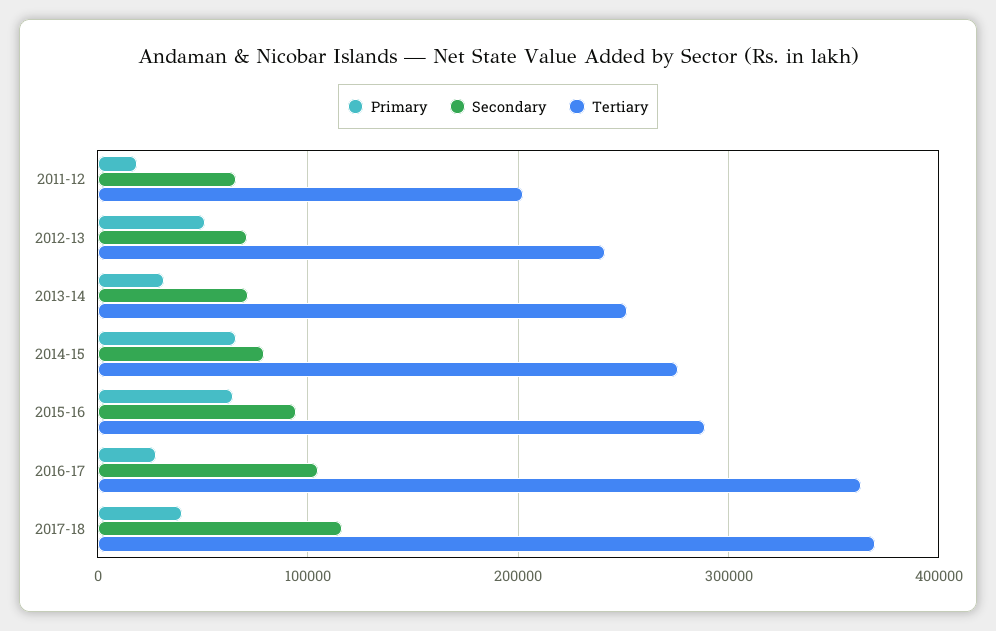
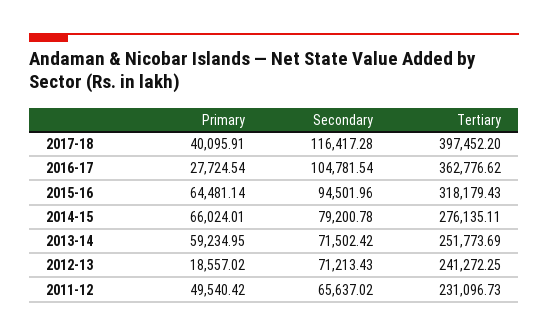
Primary, 2011-12: 20000 -> 49540.42
Tertiary, 2011-12: 200000 -> 231096.73
Primary, 2012-13: 50000 -> 18557.02
Primary, 2013-14: 30000 -> 59234.95
Tertiary, 2015-16: 290000 -> 318179.43
Tertiary, 2017-18: 370000 -> 397452.2

